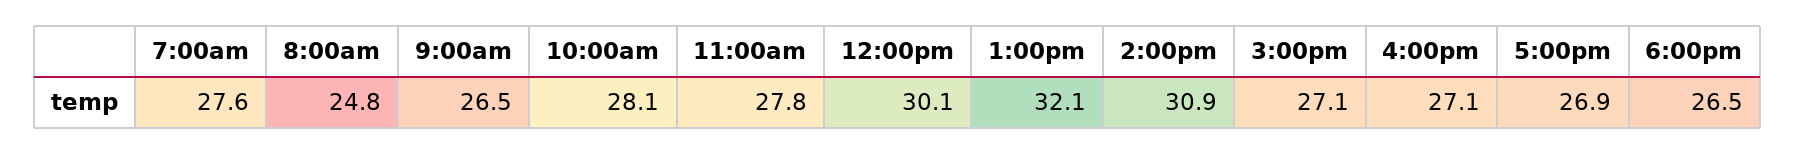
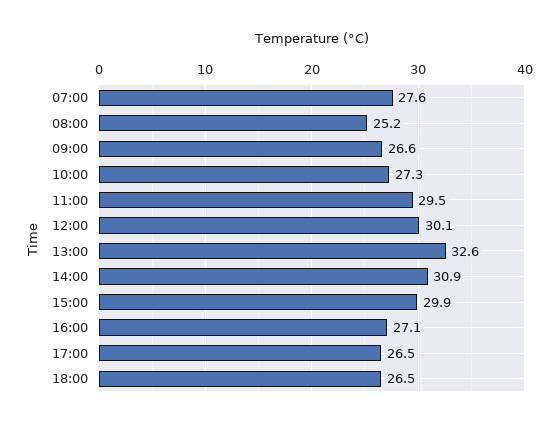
8:00am: 24.8 -> 25.2
9:00am: 26.5 -> 26.6
10:00am: 28.1 -> 27.3
11:00am: 27.8 -> 29.5
1:00pm: 32.1 -> 32.6
3:00pm: 27.1 -> 29.9
5:00pm: 26.9 -> 26.5

